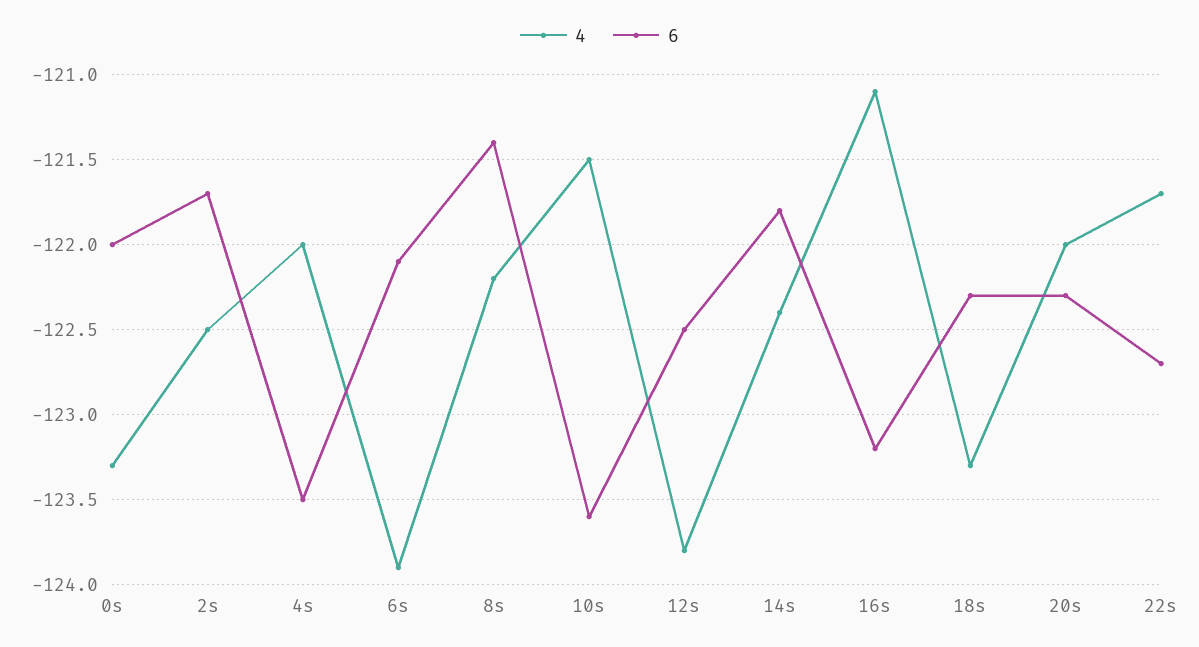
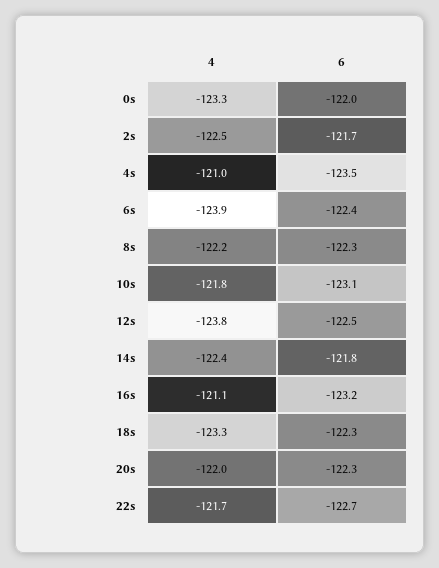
4, 4s: -122 -> -121
6, 6s: -122.1 -> -122.4
6, 8s: -121.4 -> -122.3
4, 10s: -121.5 -> -121.8
6, 10s: -123.6 -> -123.1

